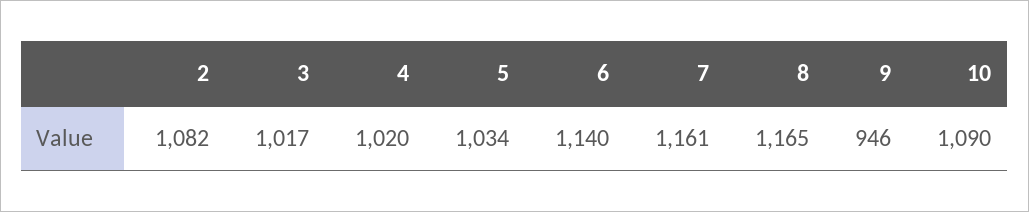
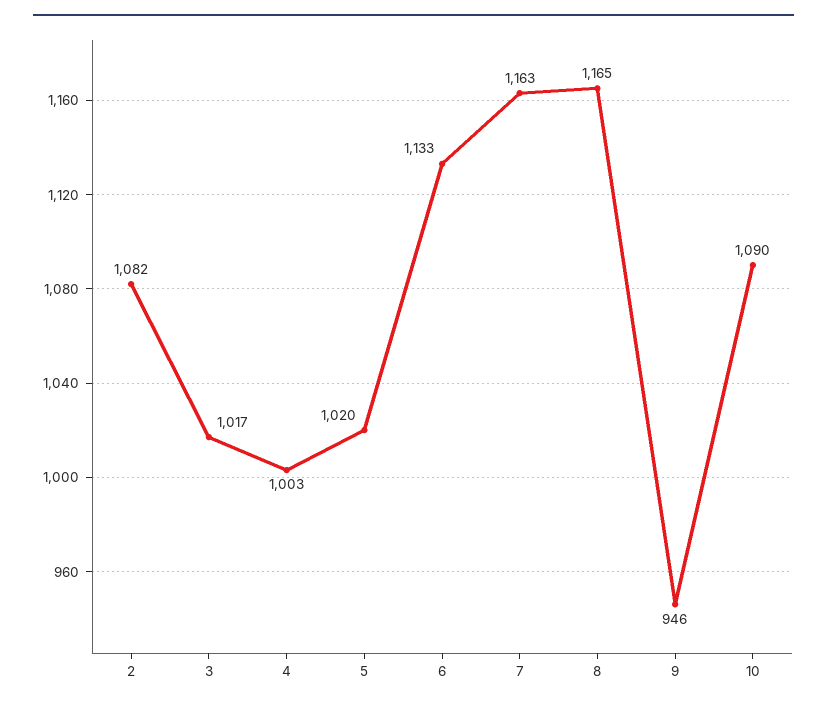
4: 1020 -> 1003
5: 1034 -> 1020
6: 1140 -> 1133
7: 1161 -> 1163

